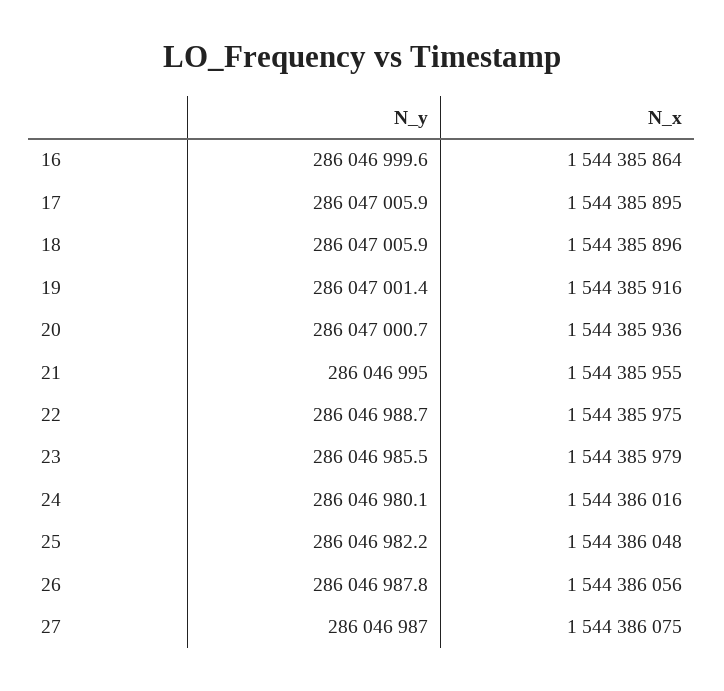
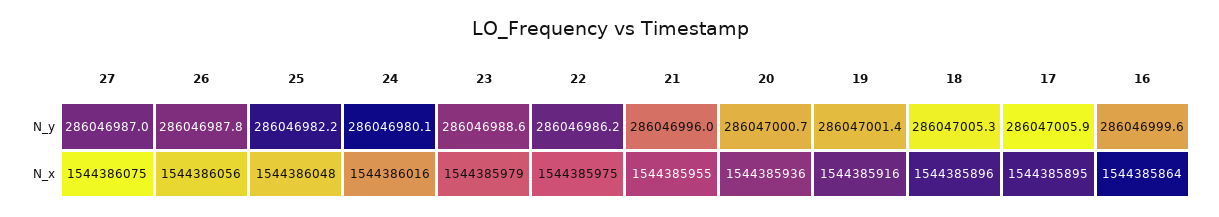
N_y, 18: 286047005.9 -> 286047005.3
N_y, 21: 286046995 -> 286046996
N_y, 22: 286046988.7 -> 286046986.2
N_y, 23: 286046985.5 -> 286046988.6

